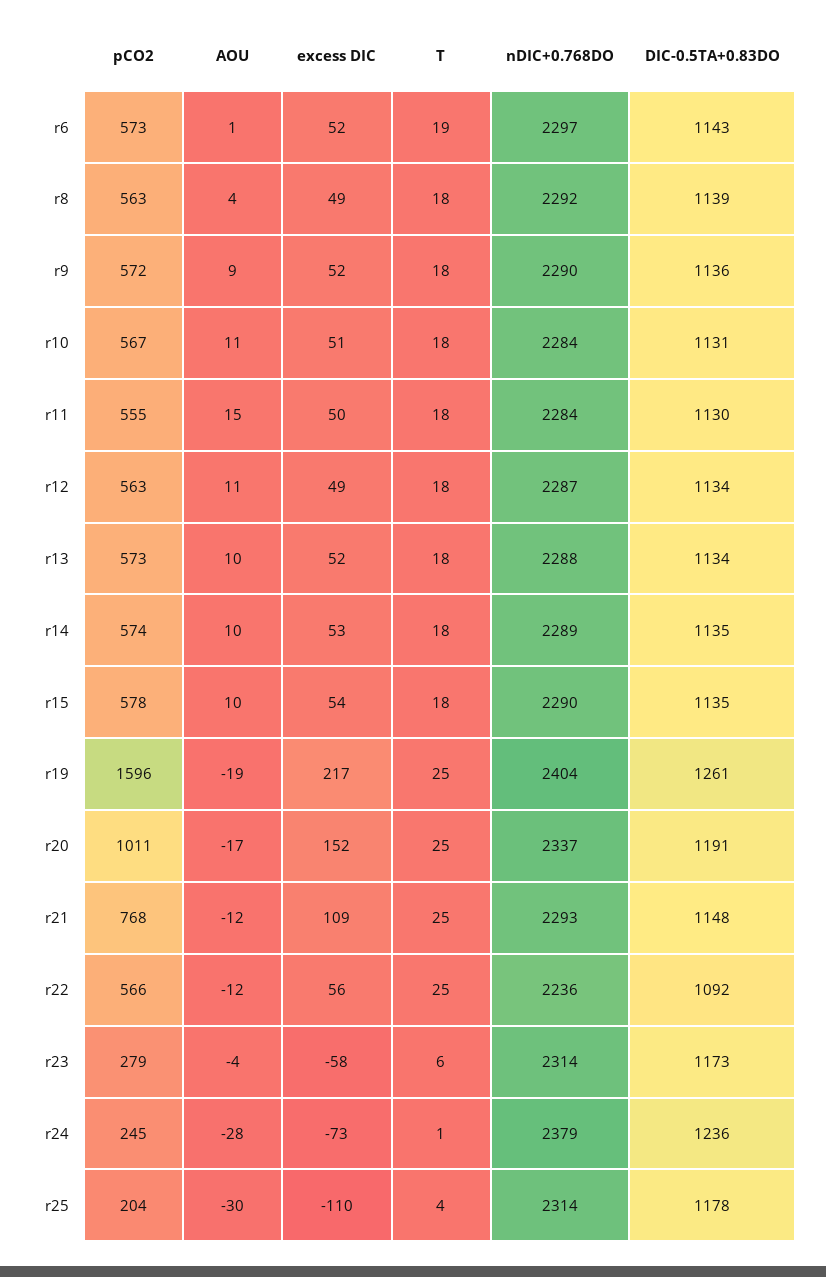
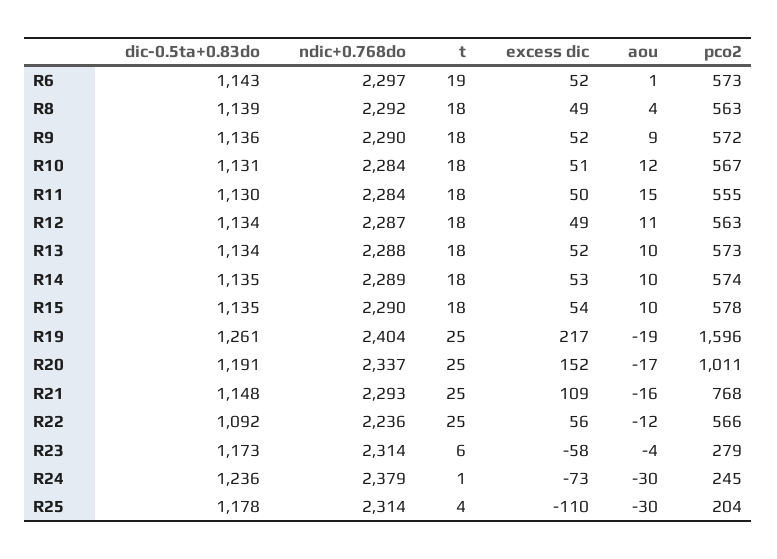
AOU, r10: 11 -> 12
AOU, r21: -12 -> -16
AOU, r24: -28 -> -30

